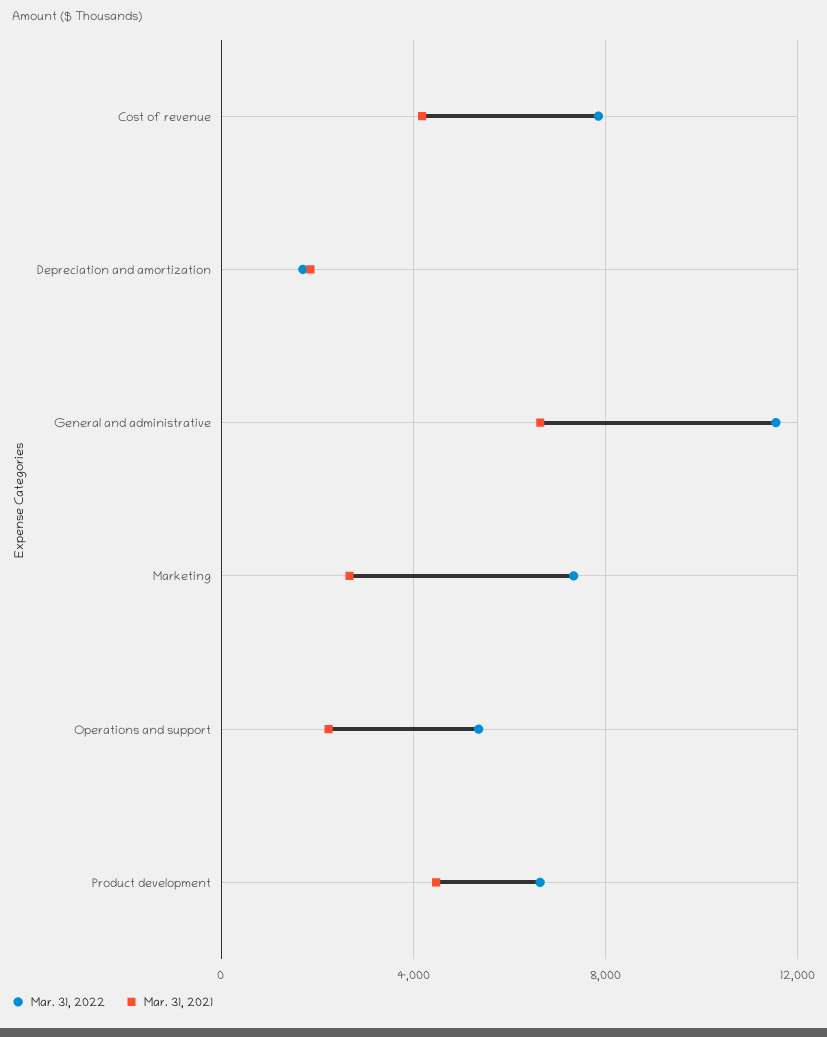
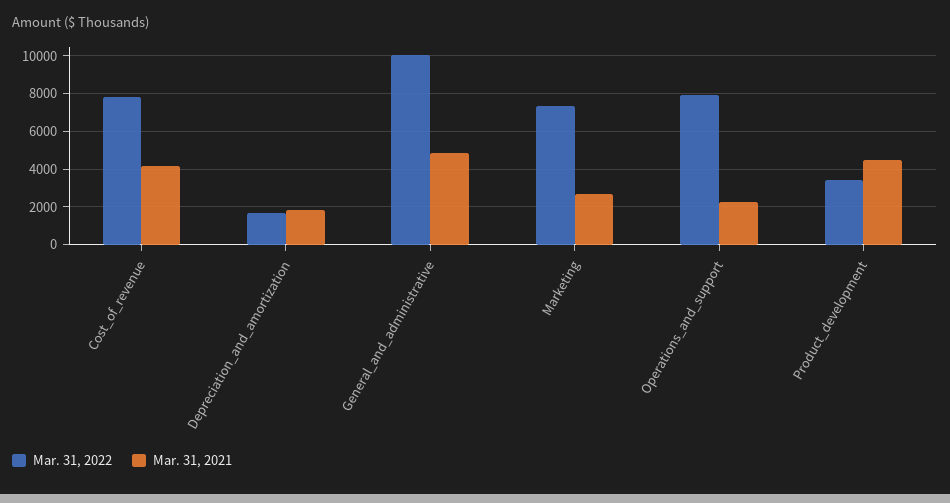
Mar. 31, 2022, General and administrative: 11500 -> 10000
Mar. 31, 2021, General and administrative: 6500 -> 5000
Mar. 31, 2022, Operations and support: 5500 -> 8000
Mar. 31, 2022, Product development: 6500 -> 3500

